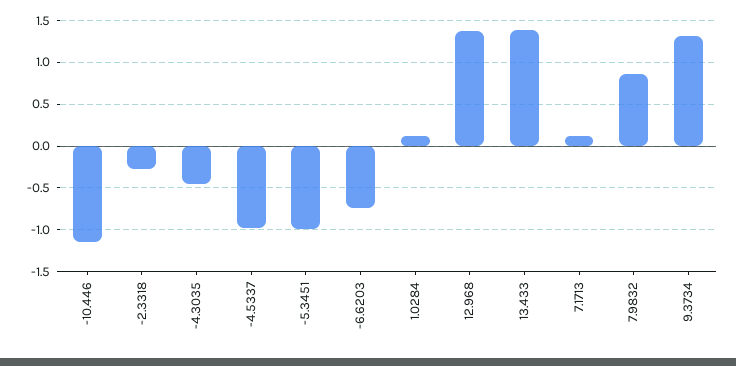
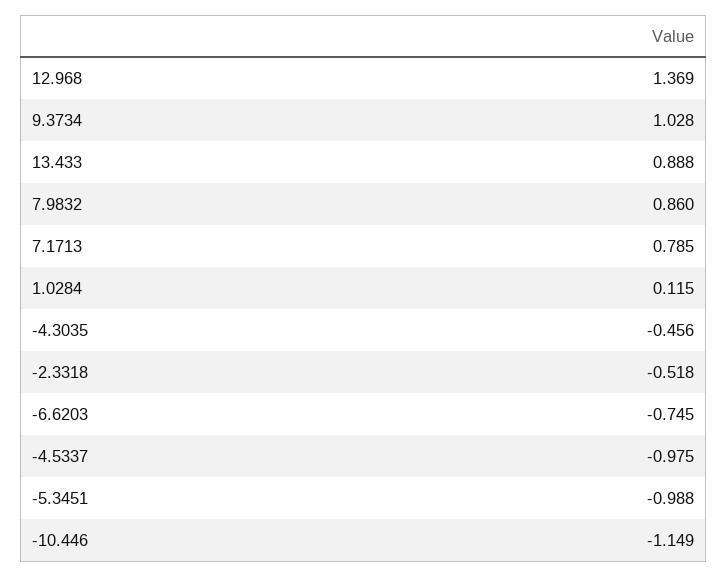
-2.3318: -0.3 -> -0.518
13.433: 1.4 -> 0.888
7.1713: 0.1 -> 0.785
9.3734: 1.3 -> 1.028

